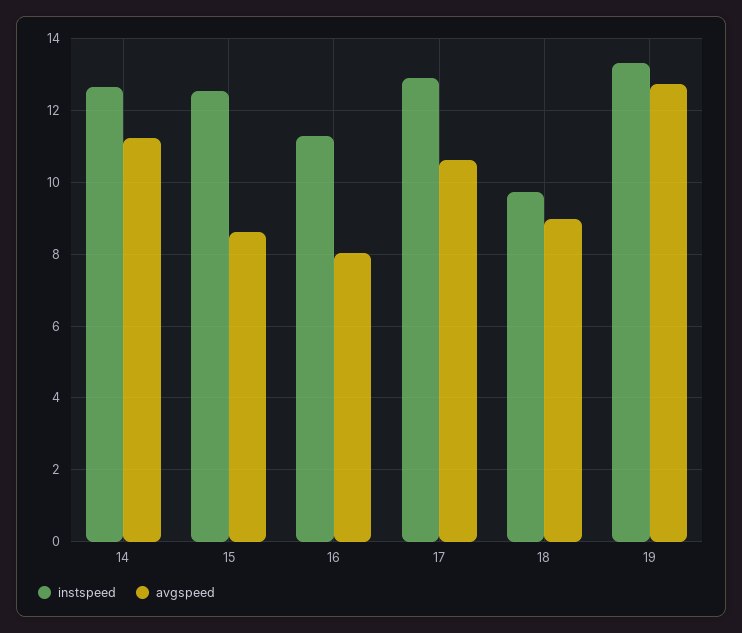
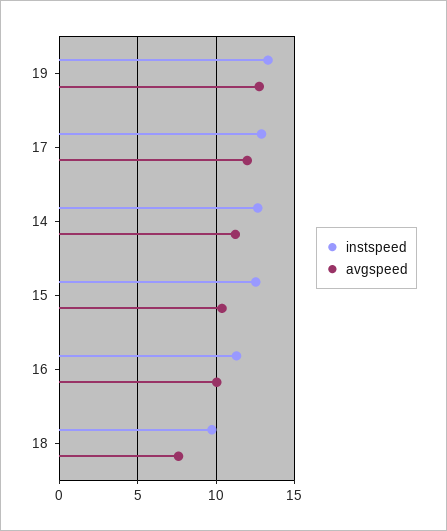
avgspeed, 15: 8.6 -> 10.5
avgspeed, 16: 8 -> 10
avgspeed, 17: 10.6 -> 12
avgspeed, 18: 9 -> 7.5

